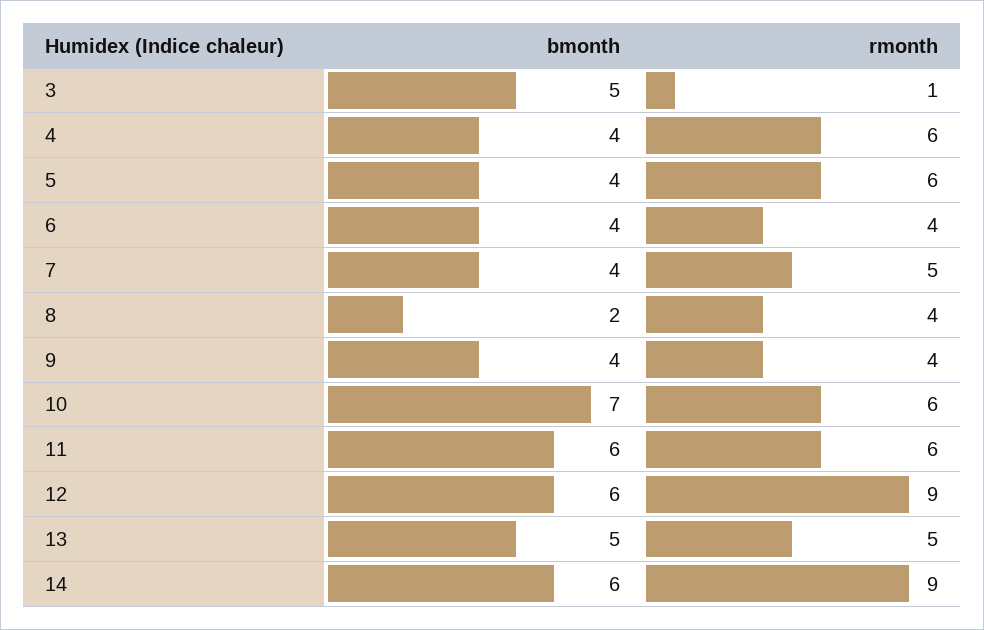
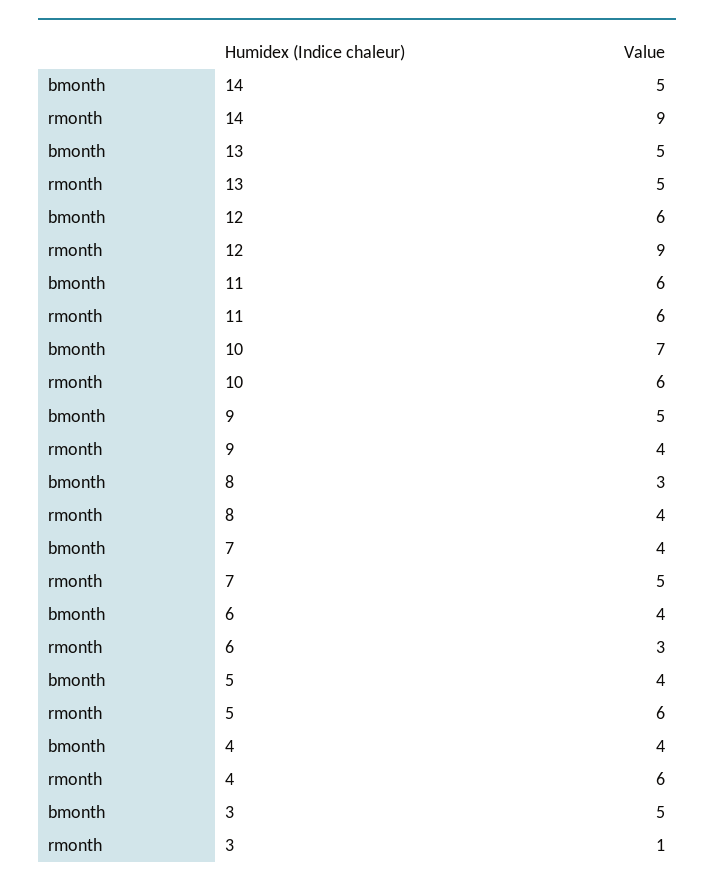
rmonth, 6: 4 -> 3
bmonth, 8: 2 -> 3
bmonth, 9: 4 -> 5
bmonth, 14: 6 -> 5

